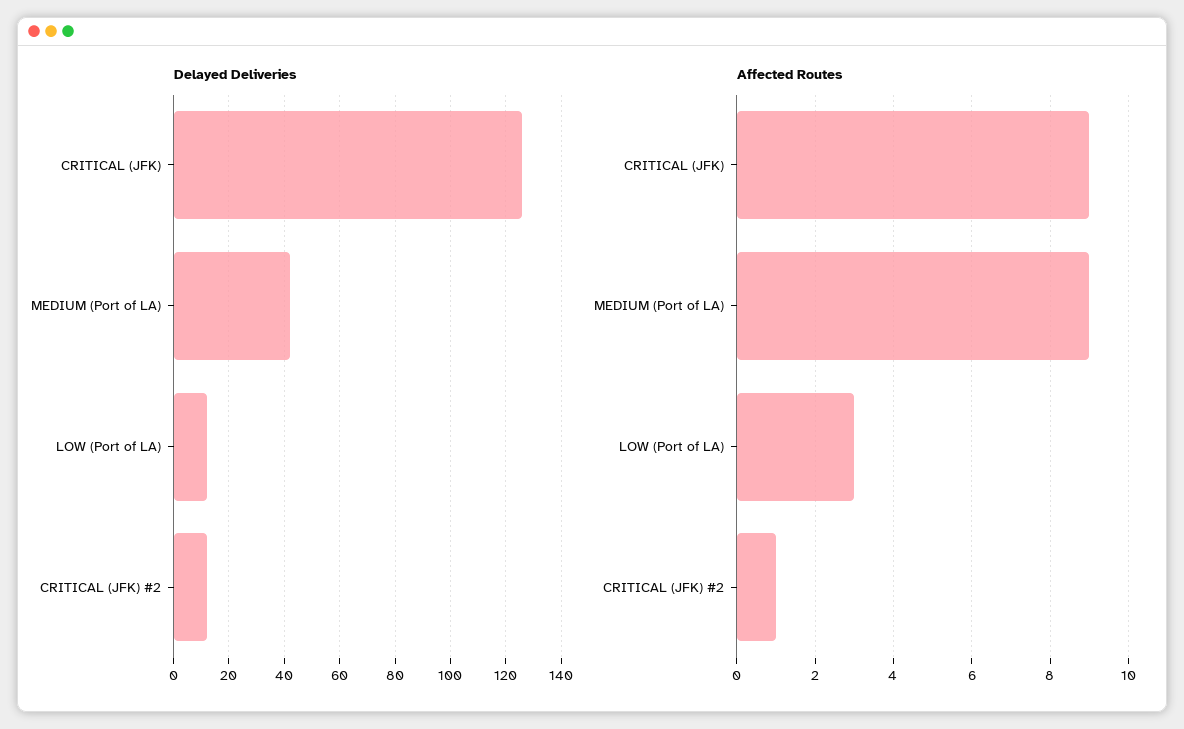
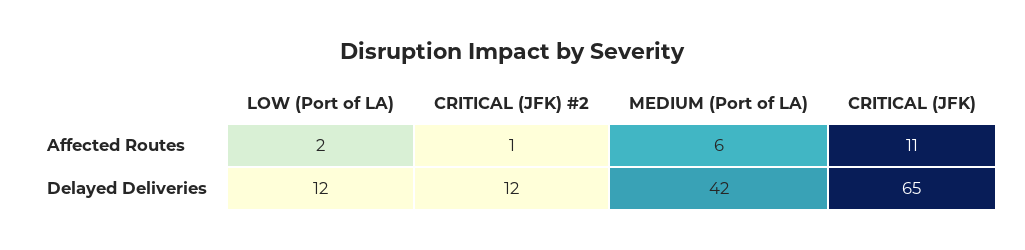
Delayed Deliveries, CRITICAL (JFK): 125 -> 65
Affected Routes, CRITICAL (JFK): 9 -> 11
Affected Routes, MEDIUM (Port of LA): 9 -> 6
Affected Routes, LOW (Port of LA): 3 -> 2

